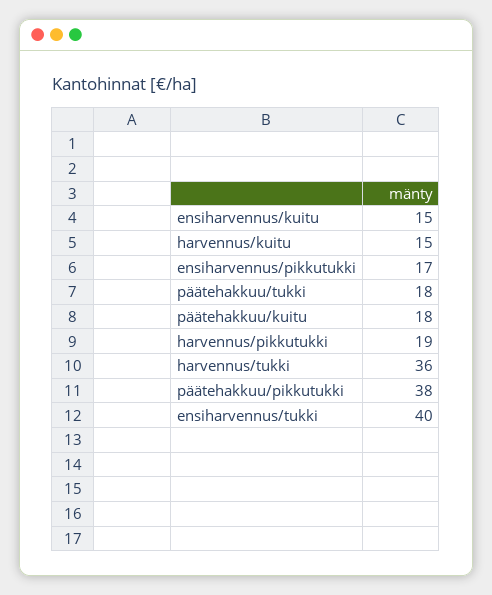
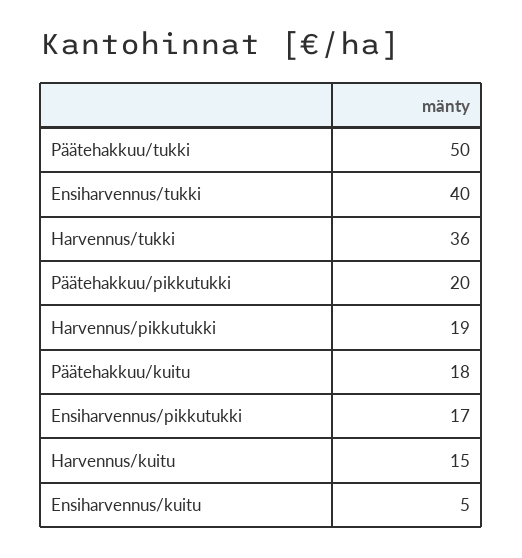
ensiharvennus/kuitu: 15 -> 5
päätehakkuu/tukki: 18 -> 50
päätehakkuu/pikkutukki: 38 -> 20

